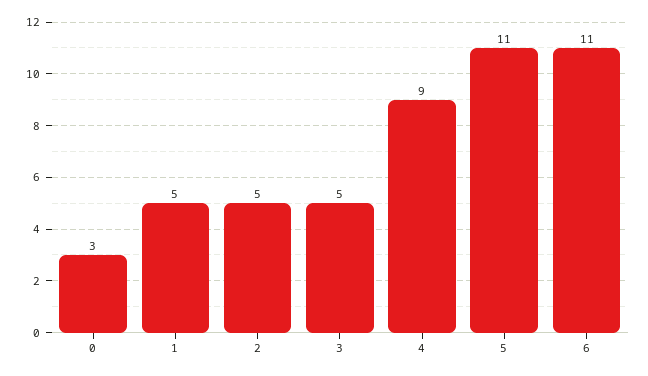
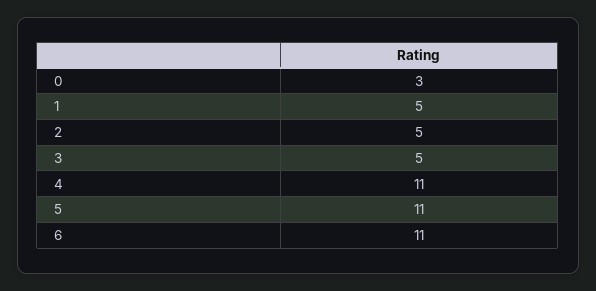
4: 9 -> 11

